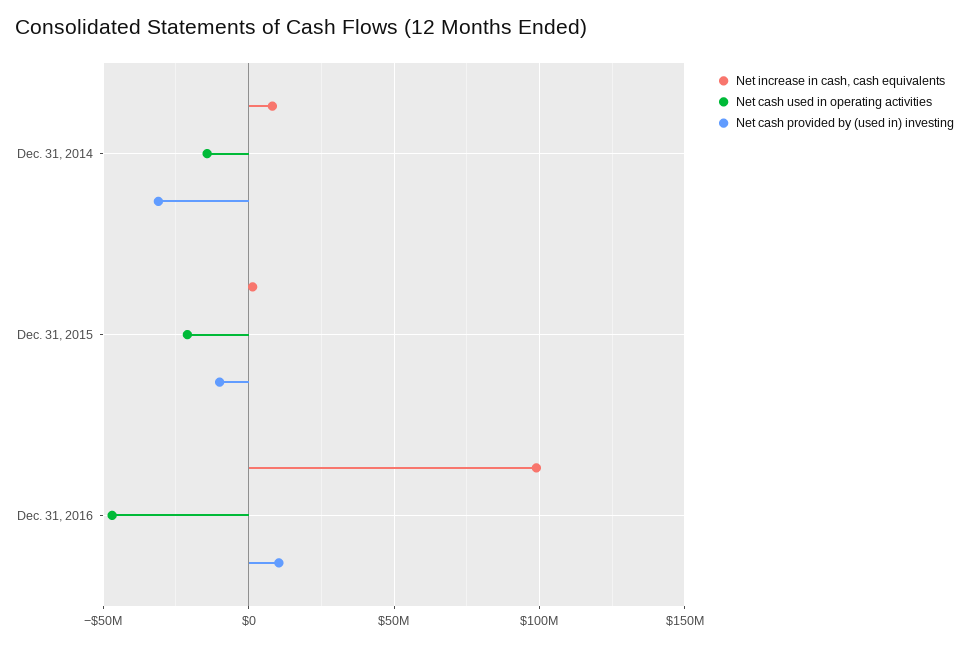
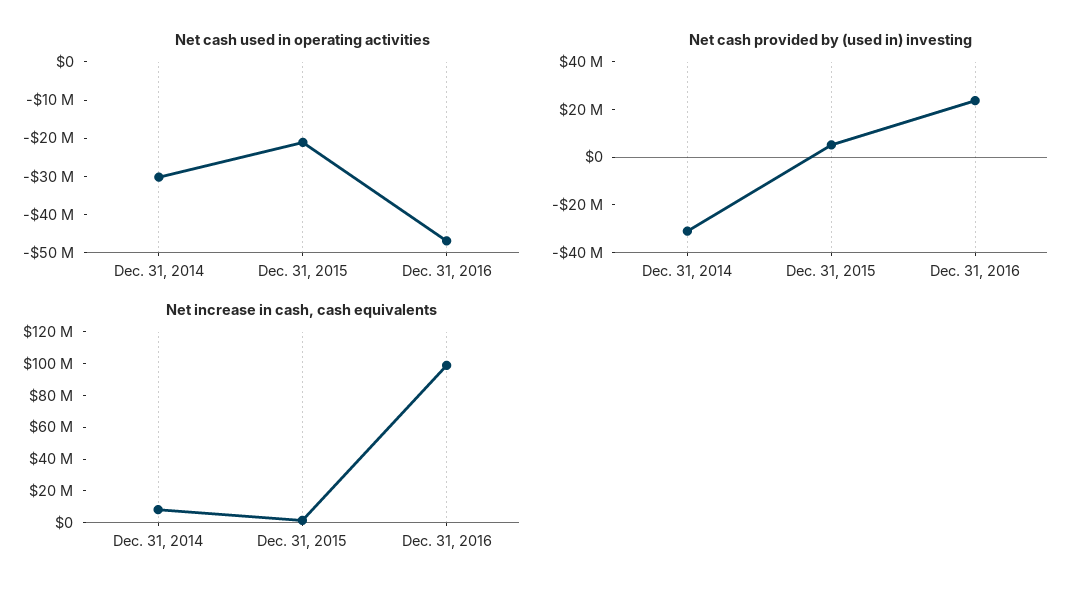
Net cash used in operating activities, Dec. 31, 2014: -15000000 -> -30000000
Net cash provided by (used in) investing, Dec. 31, 2015: -10000000 -> 5000000
Net cash provided by (used in) investing, Dec. 31, 2016: 10000000 -> 25000000

